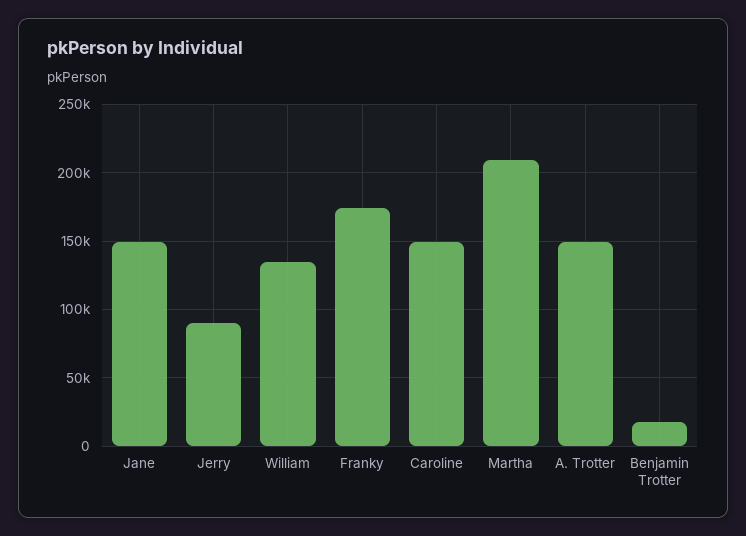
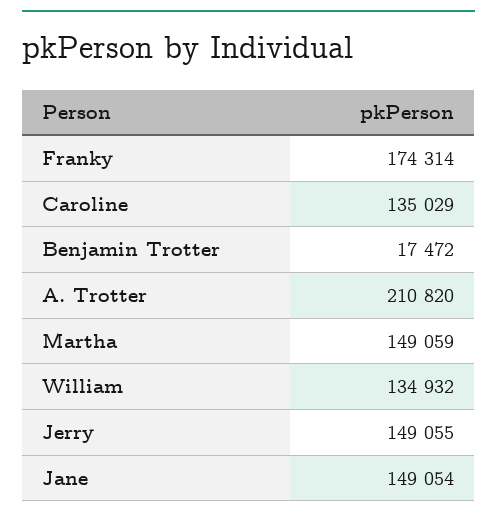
Jerry: 90000 -> 149055
Caroline: 150000 -> 135029
Martha: 210000 -> 149059
A. Trotter: 150000 -> 210820

